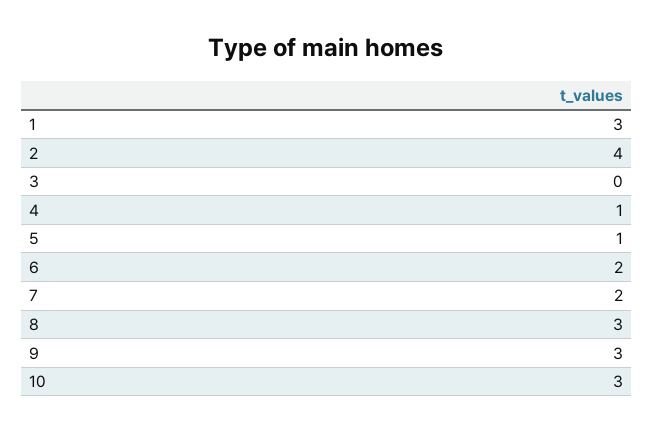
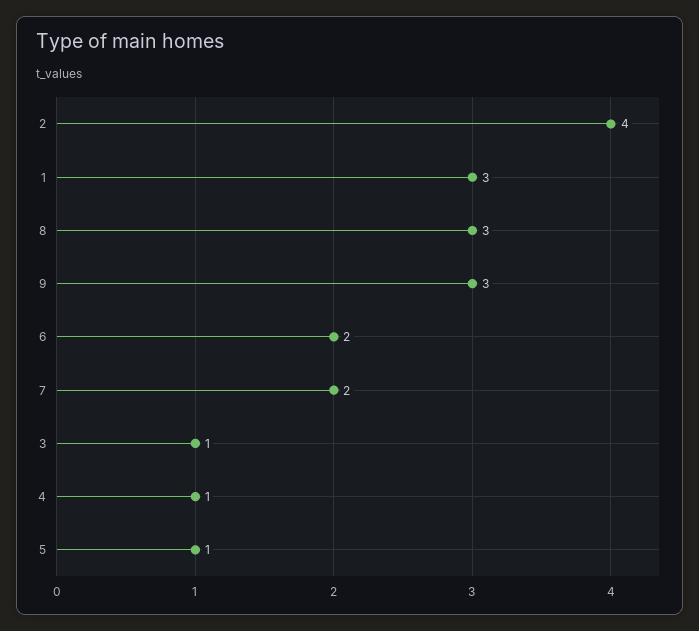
3: 0 -> 1
10: 3 -> none

